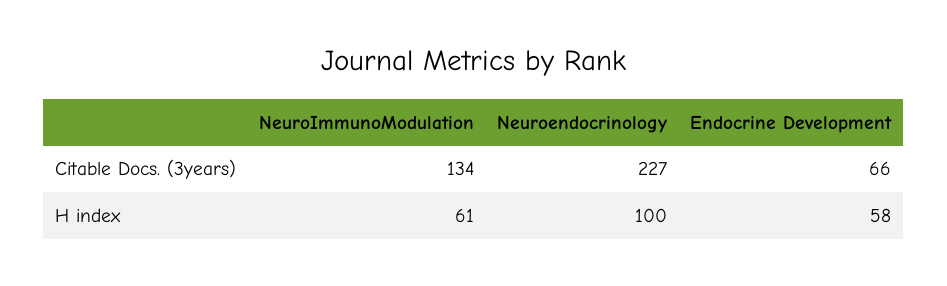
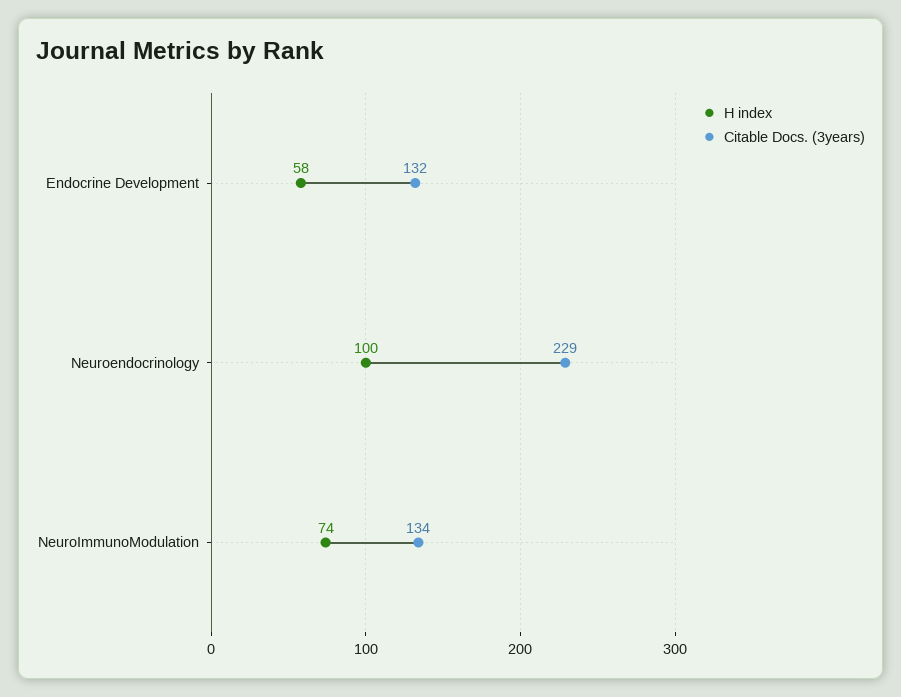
Citable Docs. (3years), Neuroendocrinology: 227 -> 229
Citable Docs. (3years), Endocrine Development: 66 -> 132
H index, NeuroImmunoModulation: 61 -> 74

